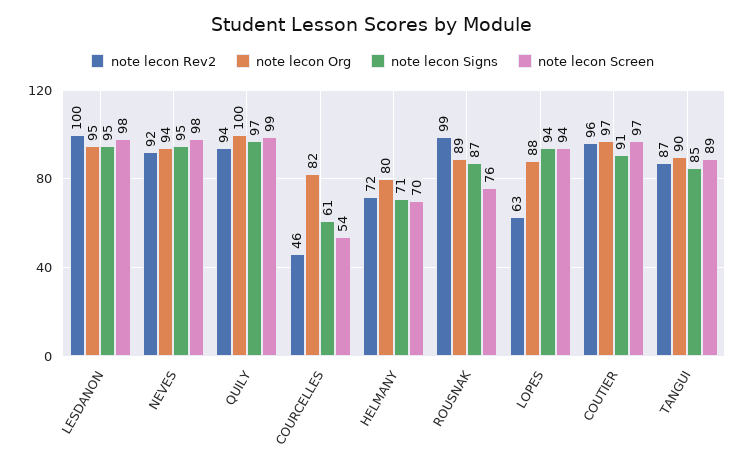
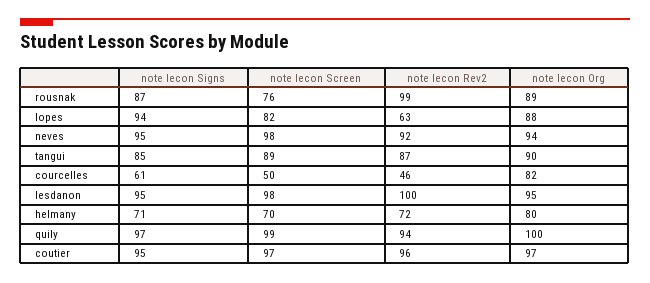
note lecon Screen, COURCELLES: 54 -> 50
note lecon Screen, LOPES: 94 -> 82
note lecon Signs, COUTIER: 91 -> 95

